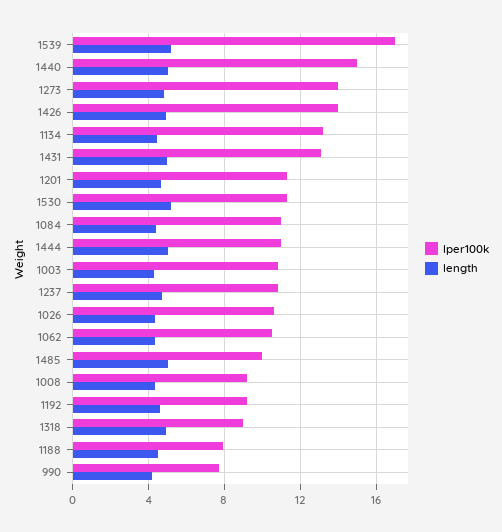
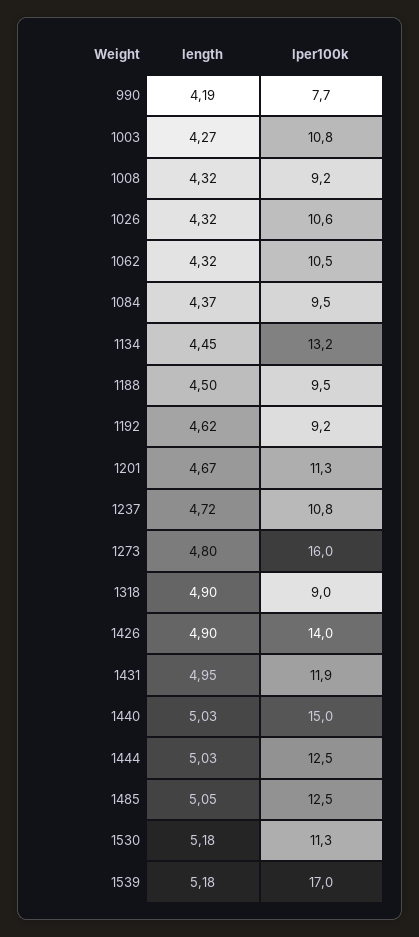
lper100k, 1273: 14 -> 16
lper100k, 1431: 13 -> 11.9
lper100k, 1084: 11 -> 9.5
lper100k, 1444: 11 -> 12.5
lper100k, 1485: 10 -> 12.5
lper100k, 1188: 8 -> 9.5

